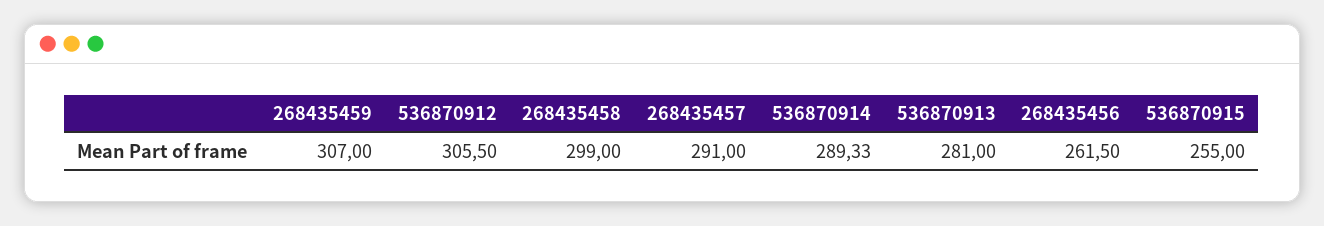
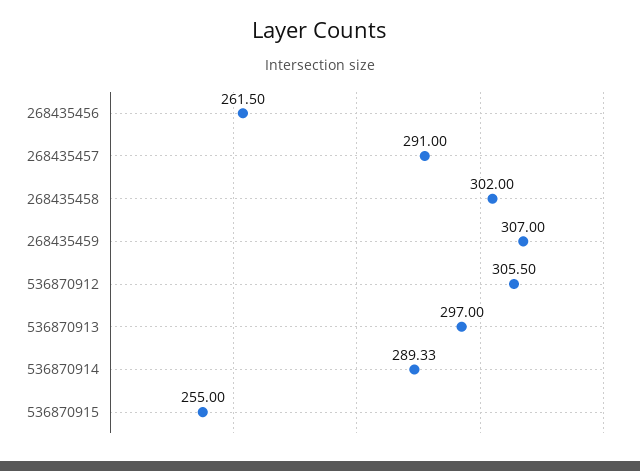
268435458: 299 -> 302
536870913: 281 -> 297

